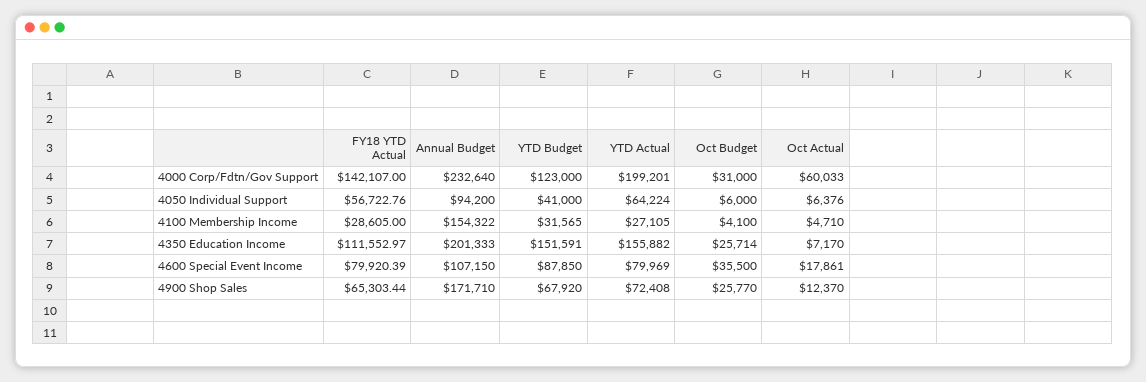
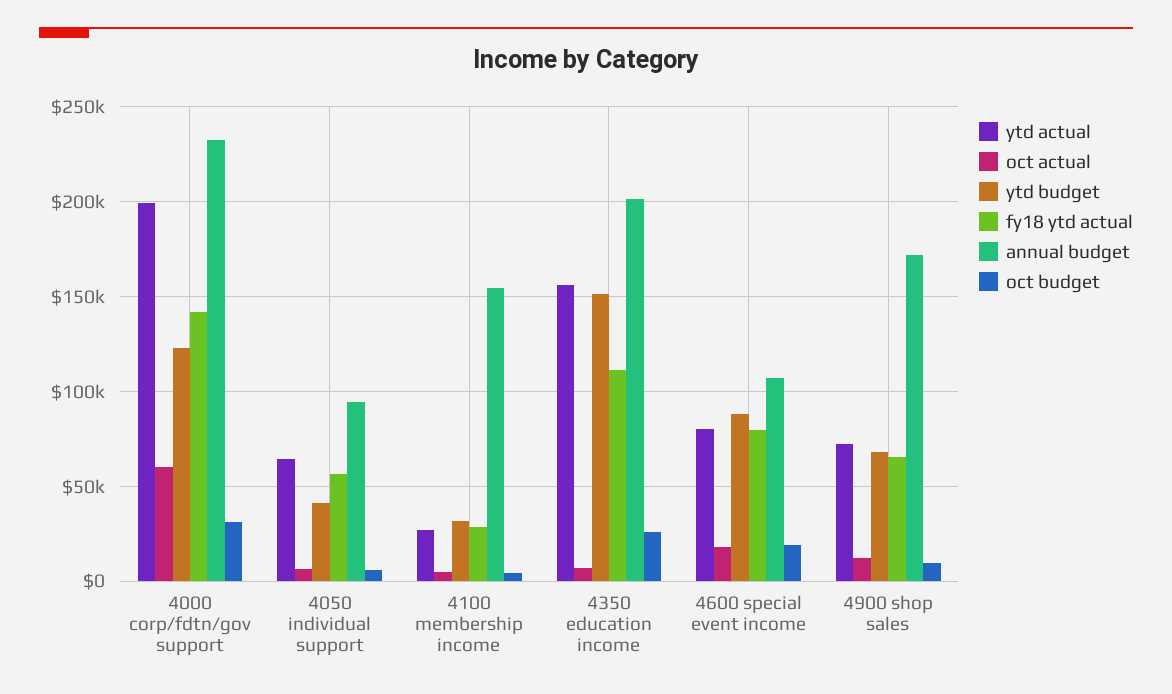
Oct Budget, 4600 Special Event Income: 35500 -> 20000
Oct Budget, 4900 Shop Sales: 25770 -> 10000

